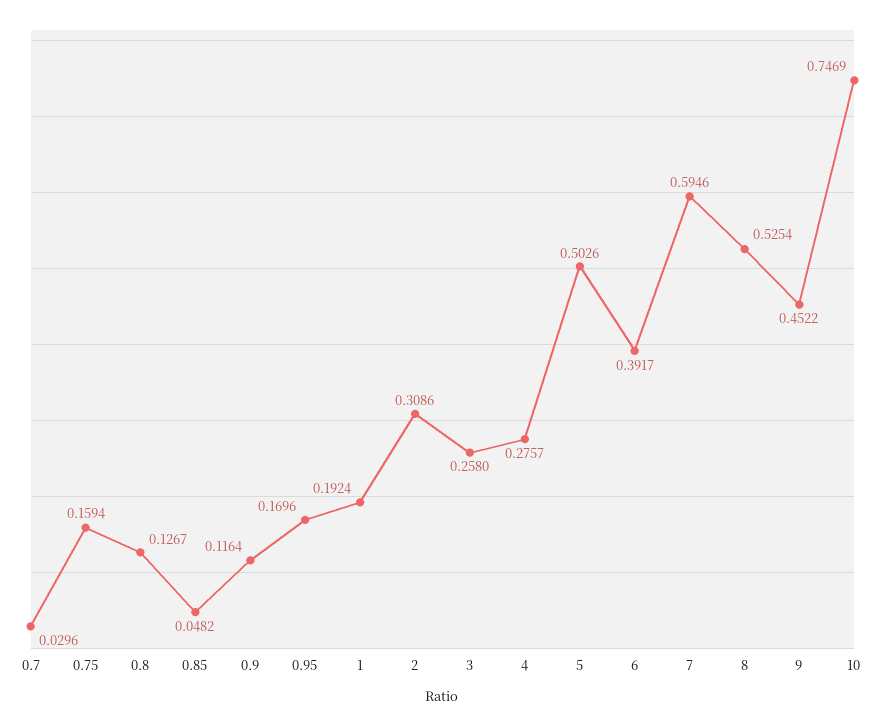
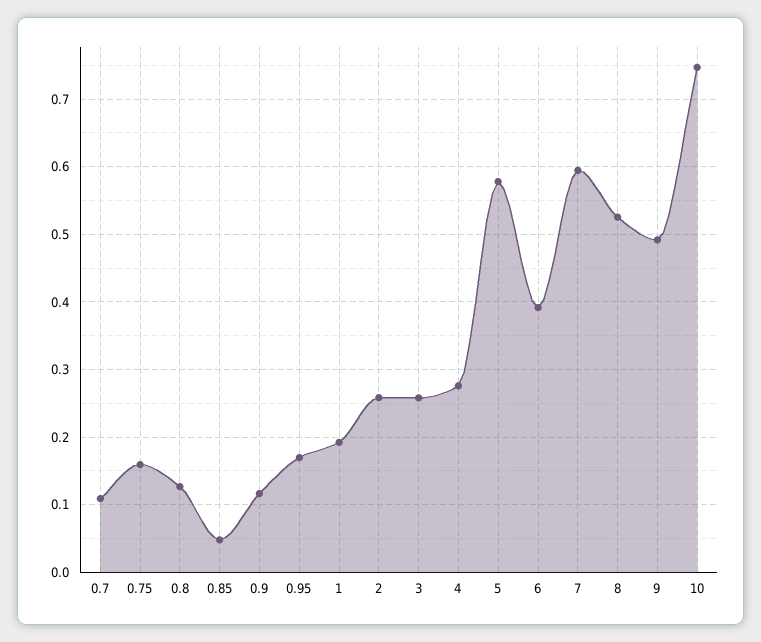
0.7: 0.0296 -> 0.11
2: 0.3086 -> 0.26
5: 0.5026 -> 0.58
9: 0.4522 -> 0.49

